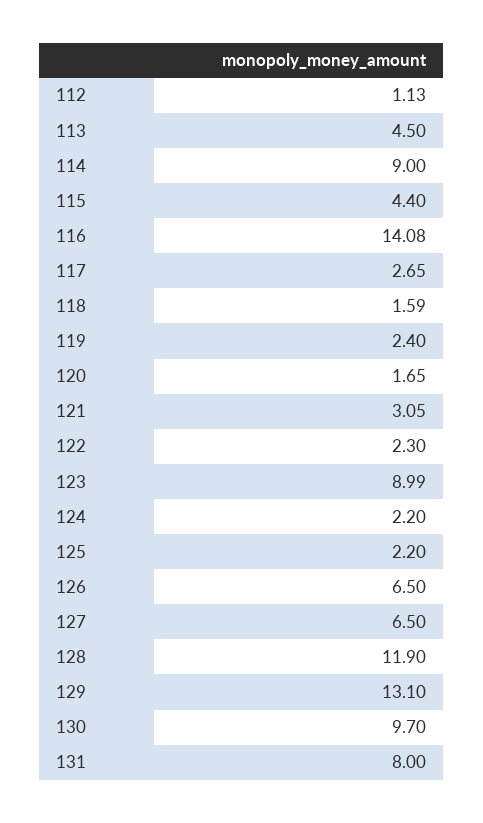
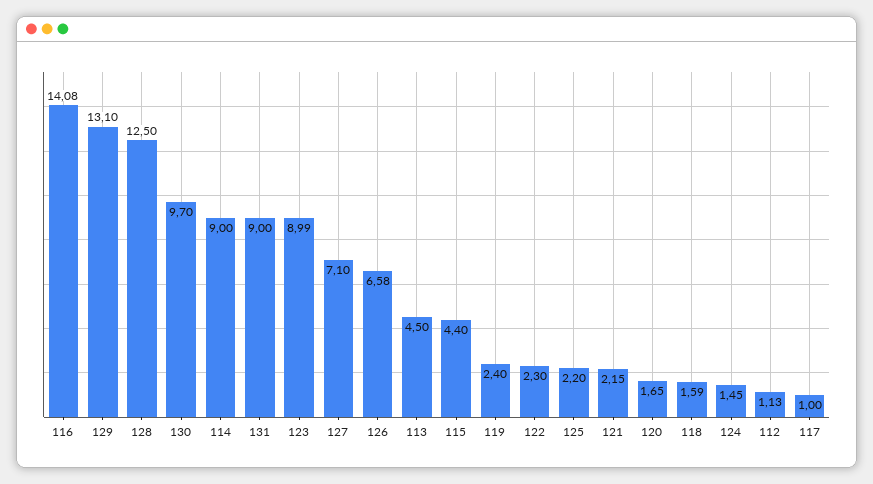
117: 2.65 -> 1
121: 3.05 -> 2.15
124: 2.2 -> 1.45
126: 6.5 -> 6.58
127: 6.5 -> 7.1
128: 11.9 -> 12.5
131: 8 -> 9

